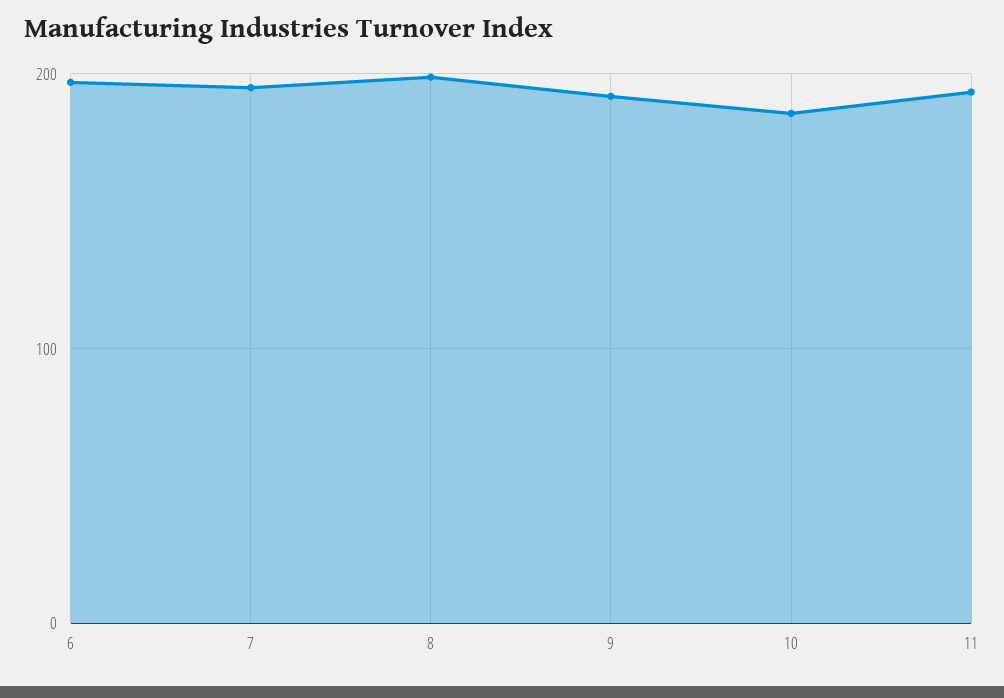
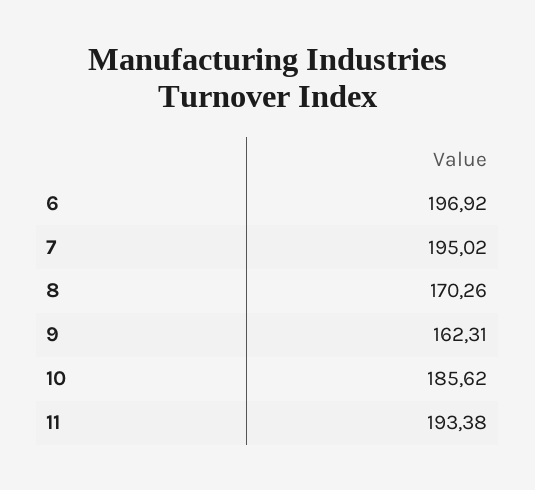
8: 200 -> 170.26
9: 190 -> 162.31

